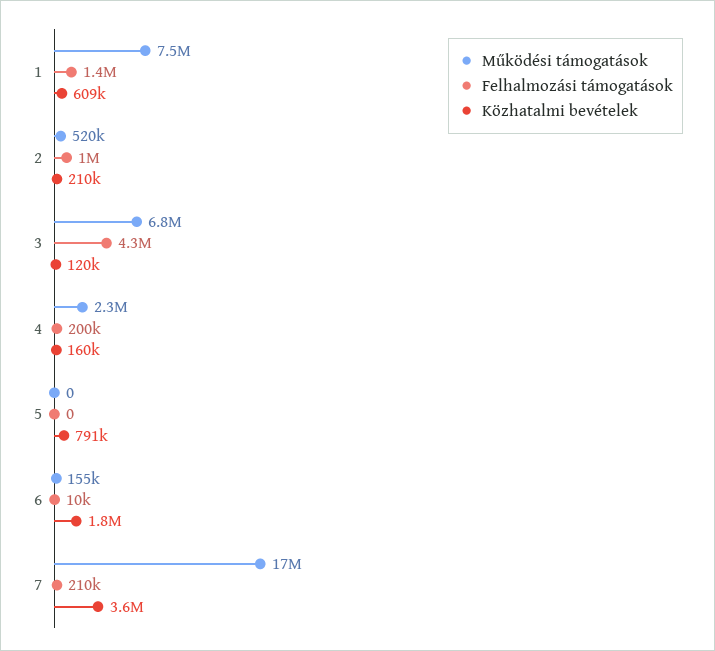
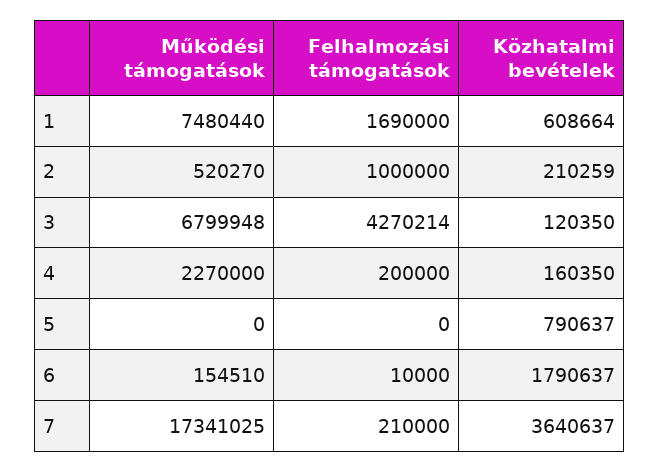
Felhalmozási támogatások, 1: 1400000 -> 1690000

